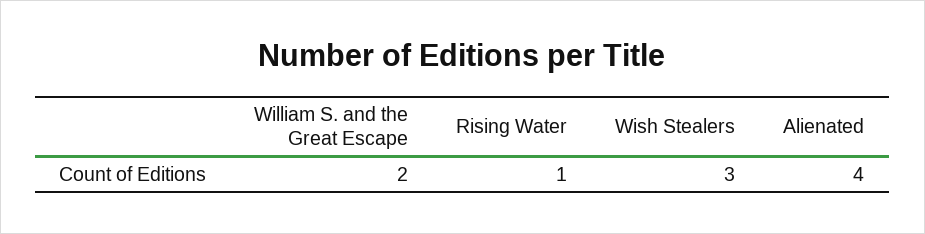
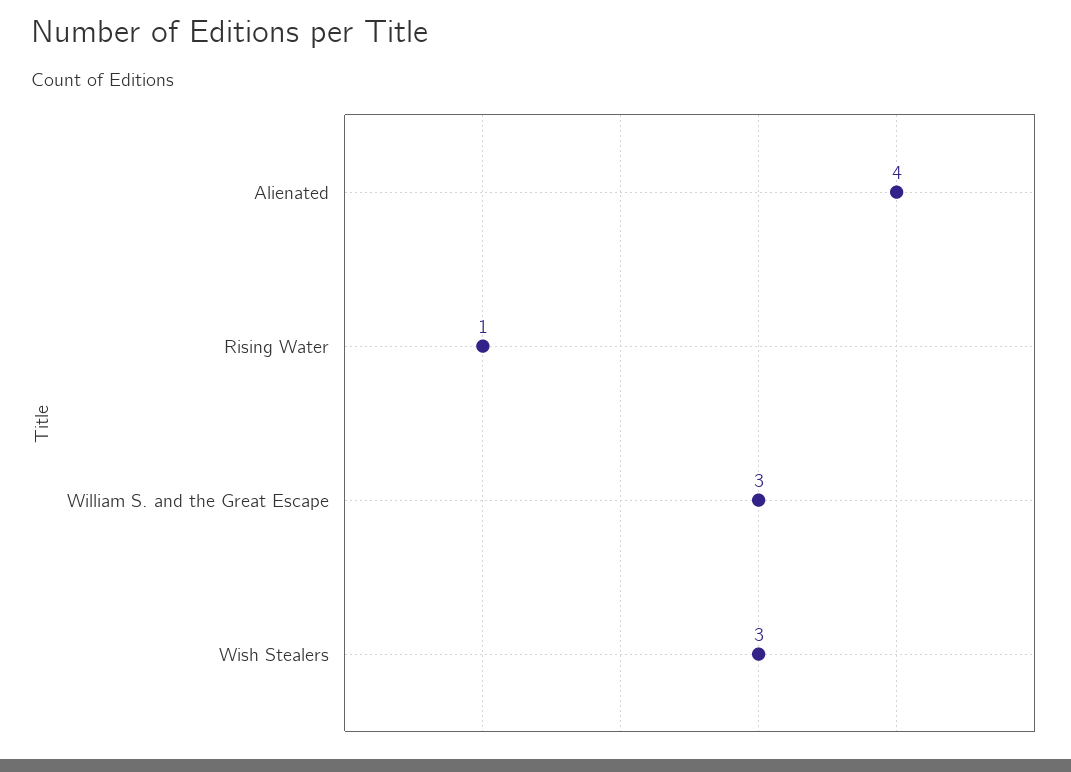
William S. and the Great Escape: 2 -> 3

